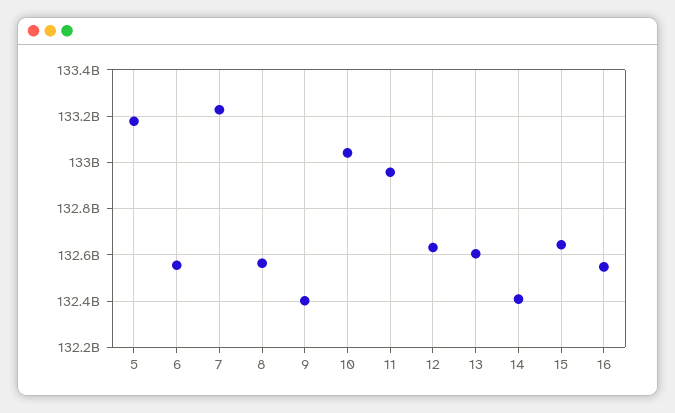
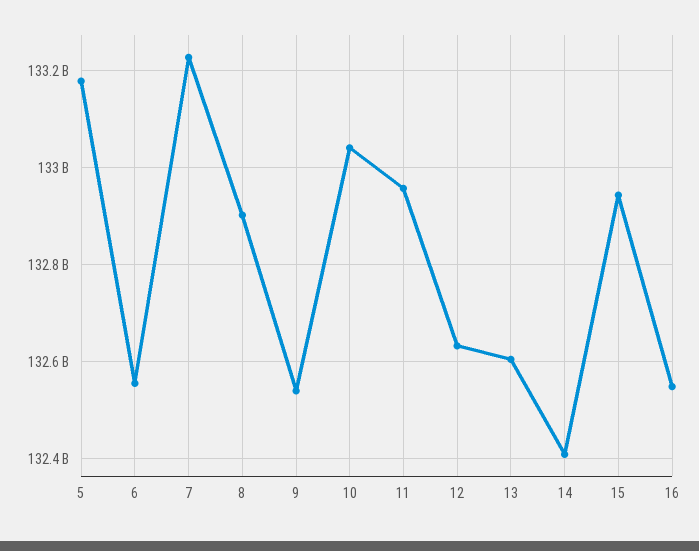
8: 132550000000 -> 132900000000
9: 132400000000 -> 132540000000
15: 132650000000 -> 132940000000

